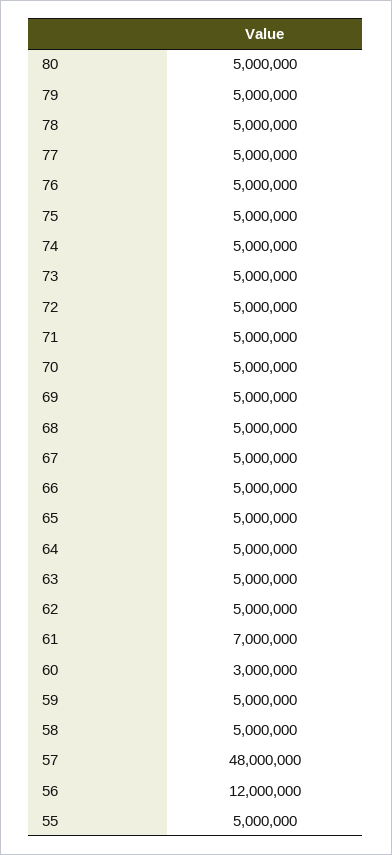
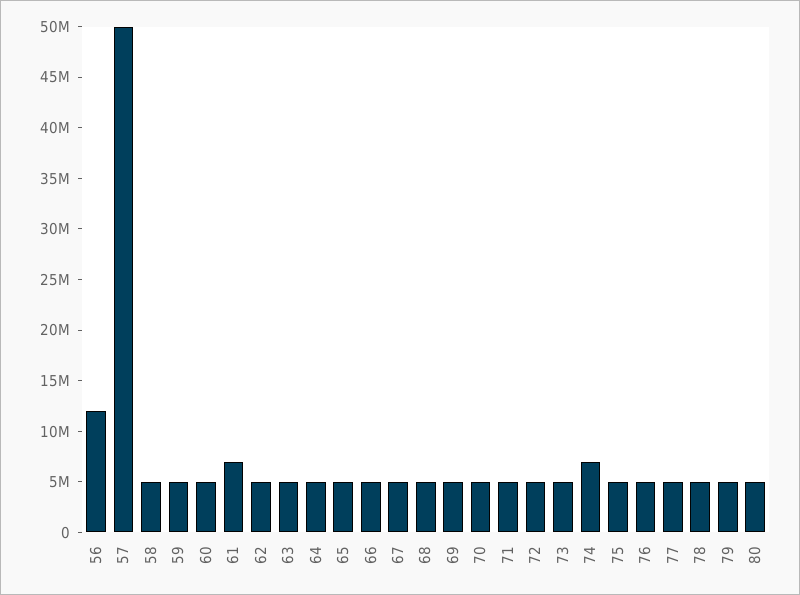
74: 5000000 -> 7000000
60: 3000000 -> 5000000
57: 48000000 -> 50000000
55: 5000000 -> none

